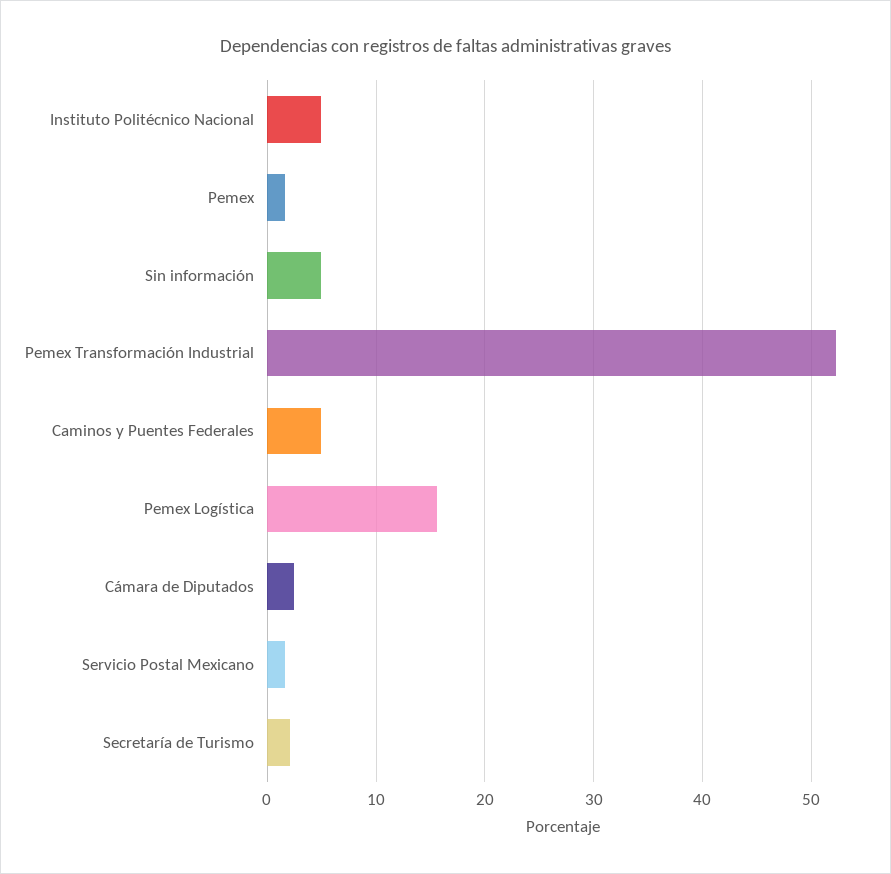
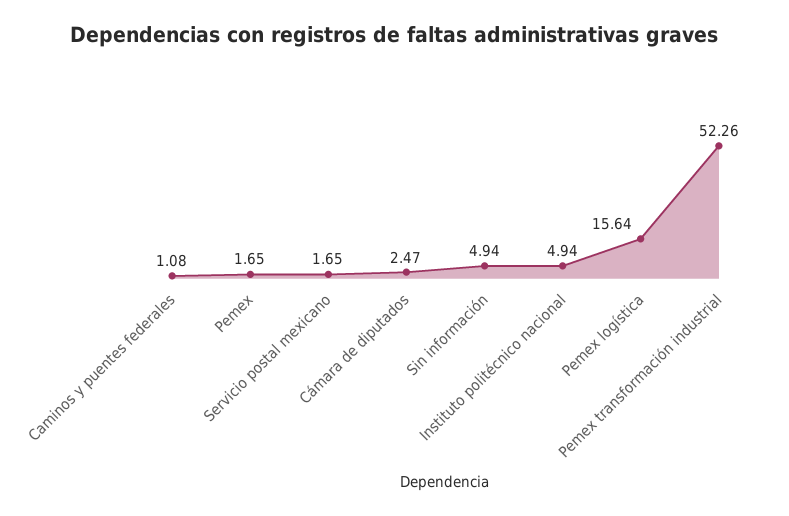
Caminos y Puentes Federales: 5 -> 1.08
Secretaría de Turismo: 2 -> none

